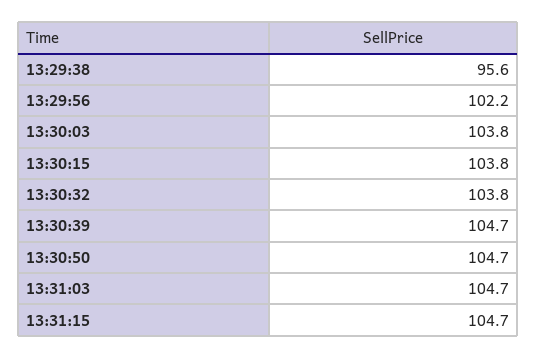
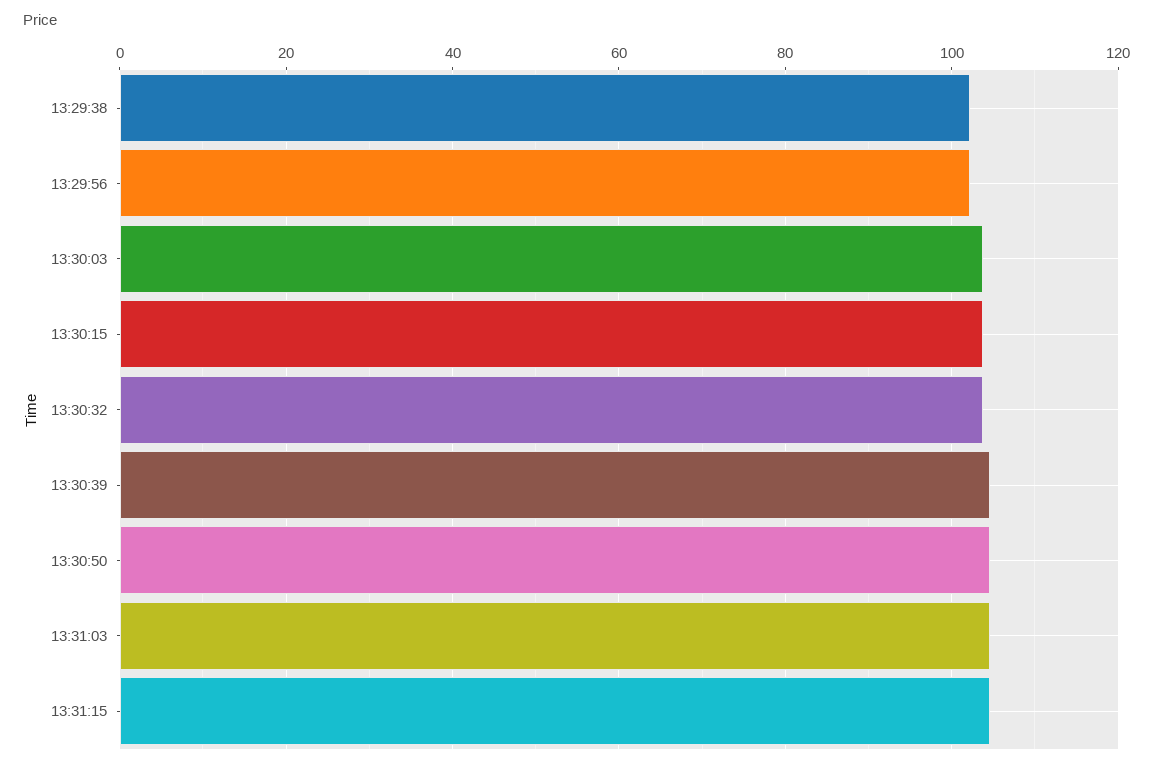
13:29:38: 95.6 -> 102

